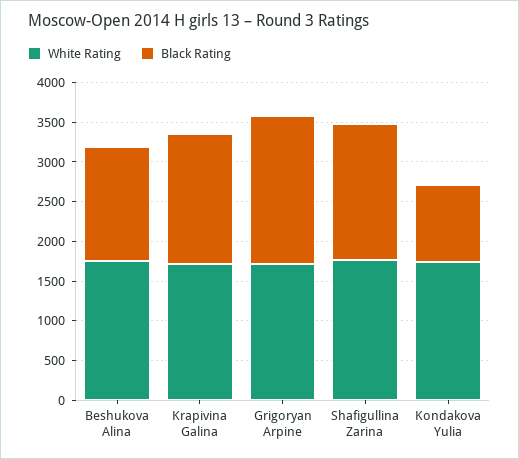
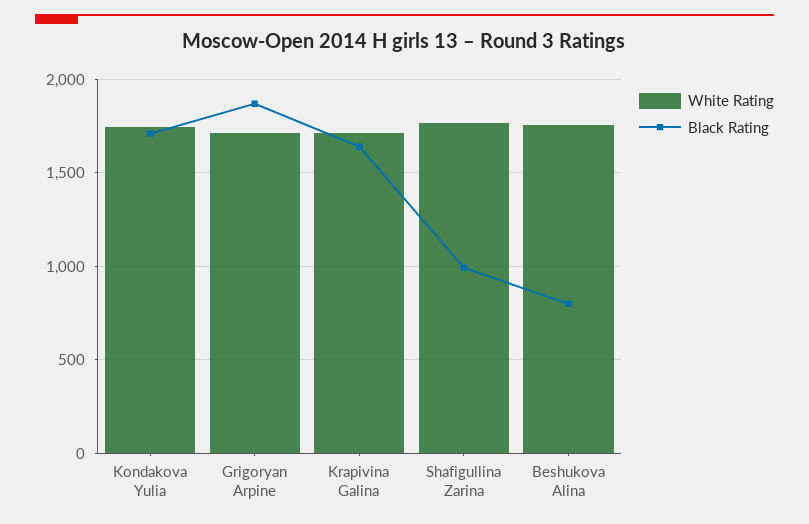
Black Rating, Beshukova Alina: 1500 -> 800
Black Rating, Shafigullina Zarina: 1750 -> 1000
Black Rating, Kondakova Yulia: 1000 -> 1700

